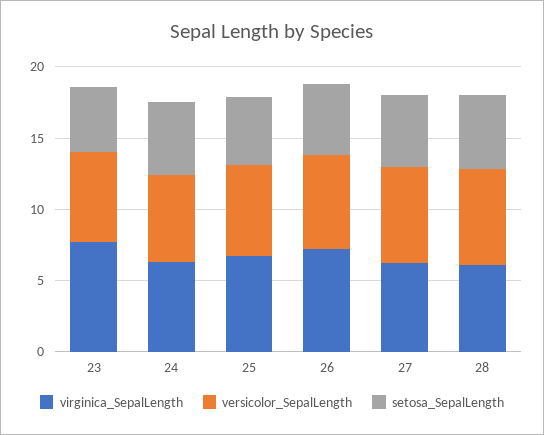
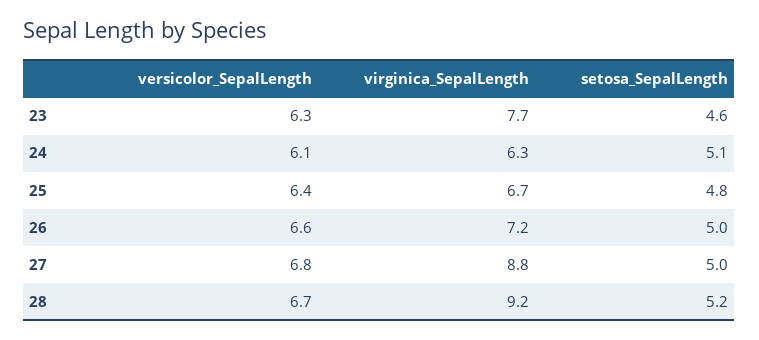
virginica_SepalLength, 27: 6 -> 8.8
virginica_SepalLength, 28: 6 -> 9.2

